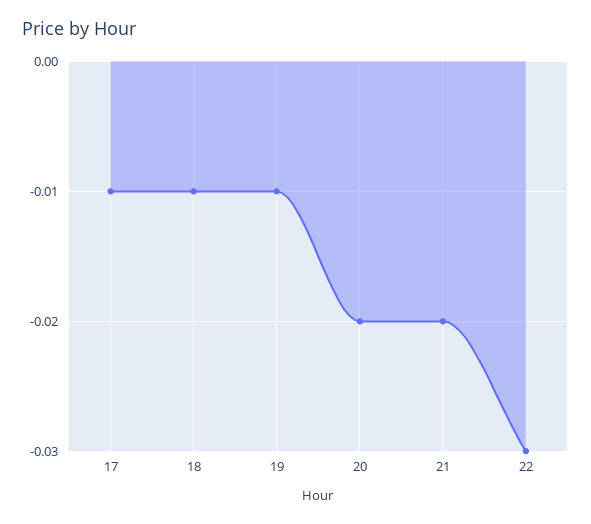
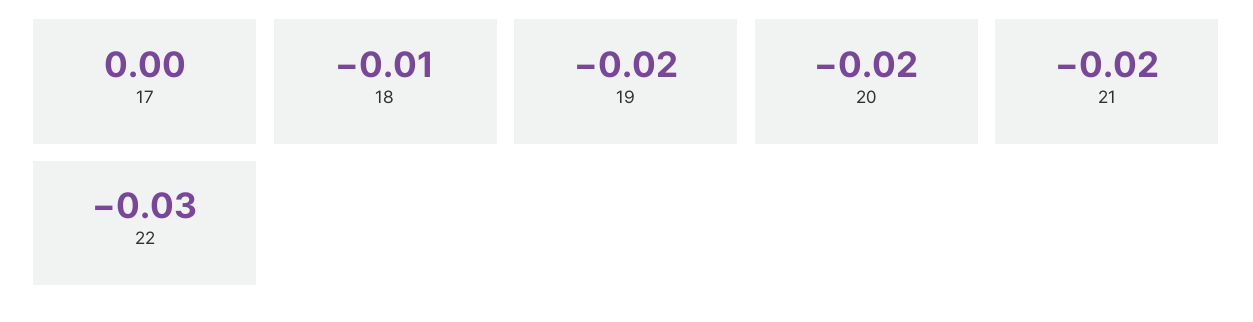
17: -0.01 -> 0
19: -0.01 -> -0.02

